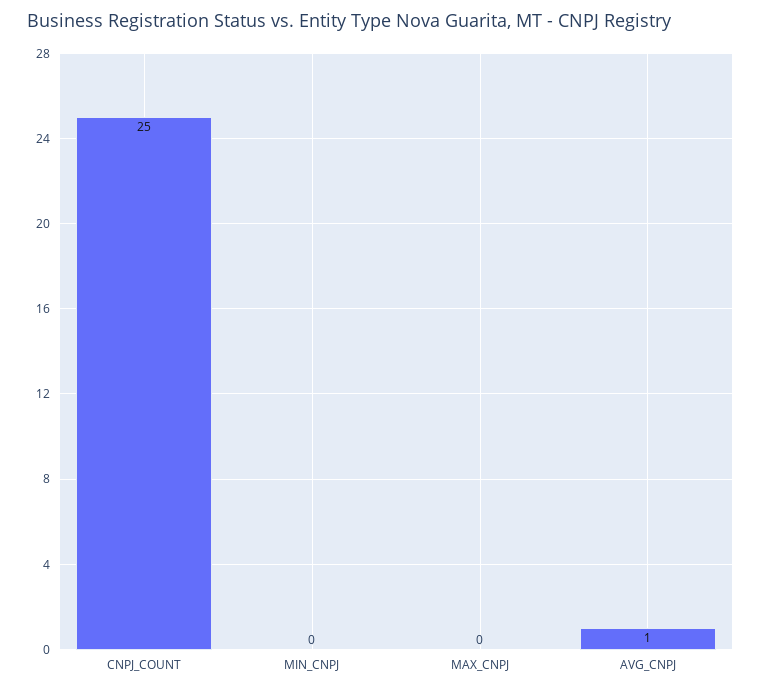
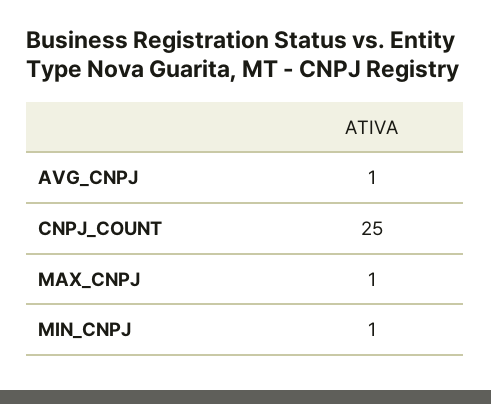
MIN_CNPJ: 0 -> 1
MAX_CNPJ: 0 -> 1

